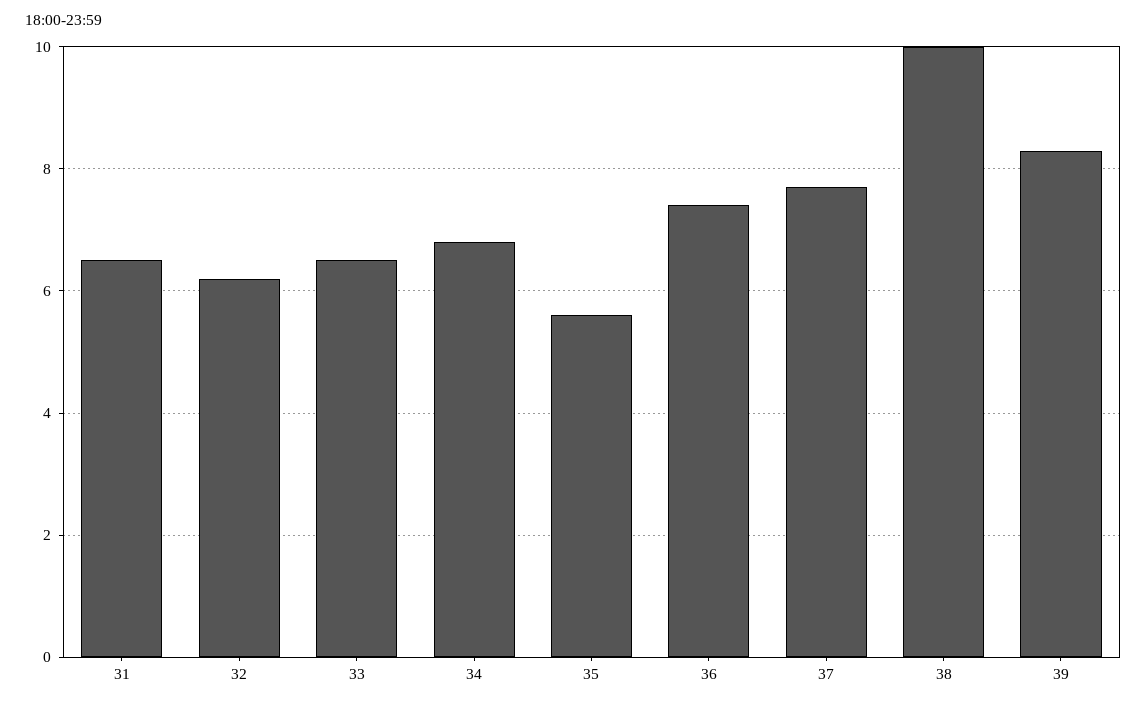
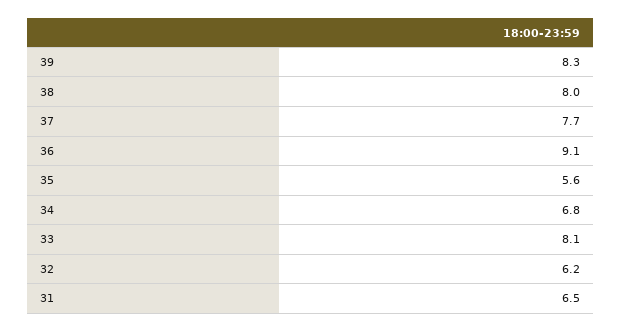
33: 6.5 -> 8.1
36: 7.5 -> 9.1
38: 10 -> 8

